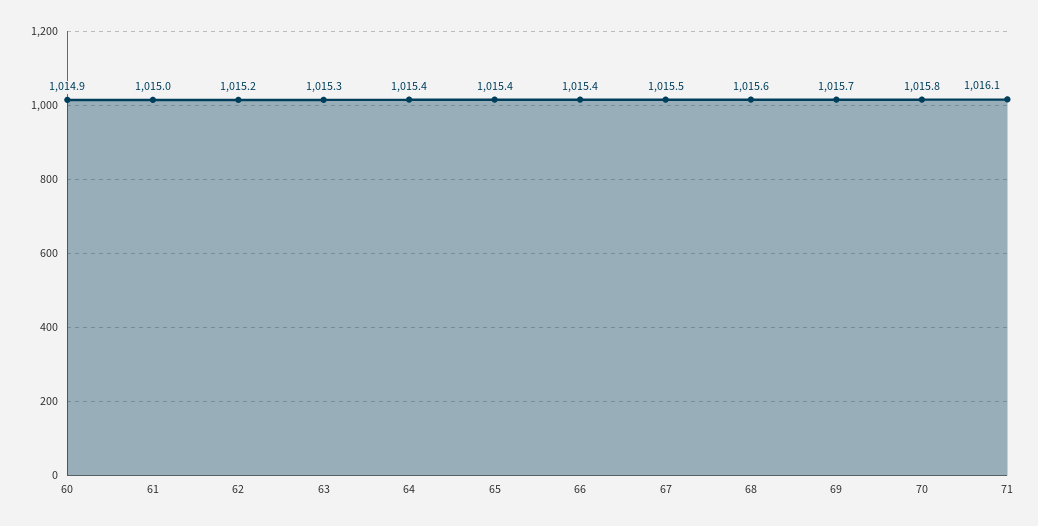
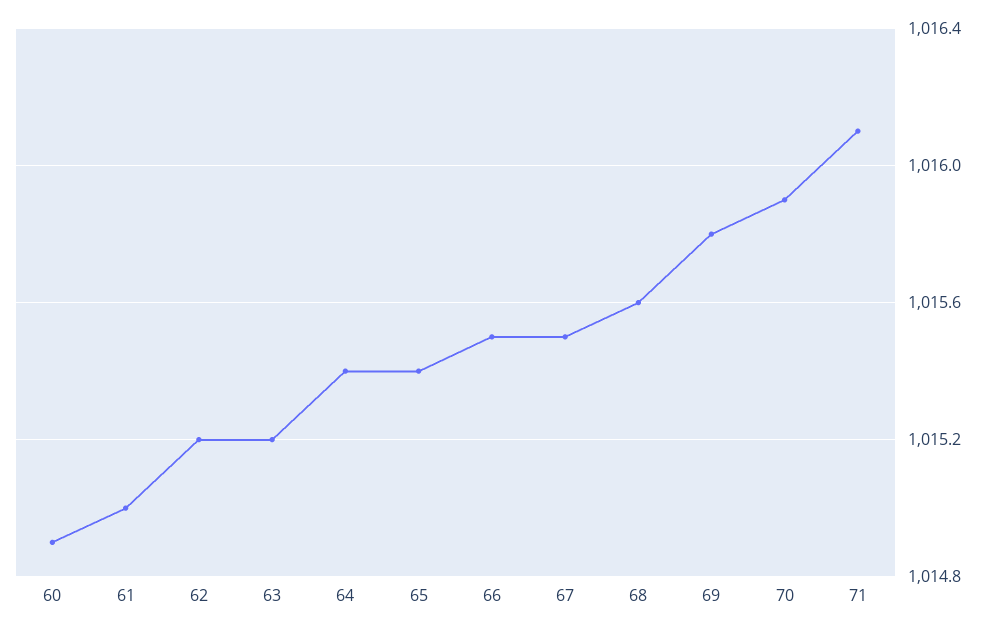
63: 1015.3 -> 1015.2
66: 1015.4 -> 1015.5
69: 1015.7 -> 1015.8
70: 1015.8 -> 1015.9

